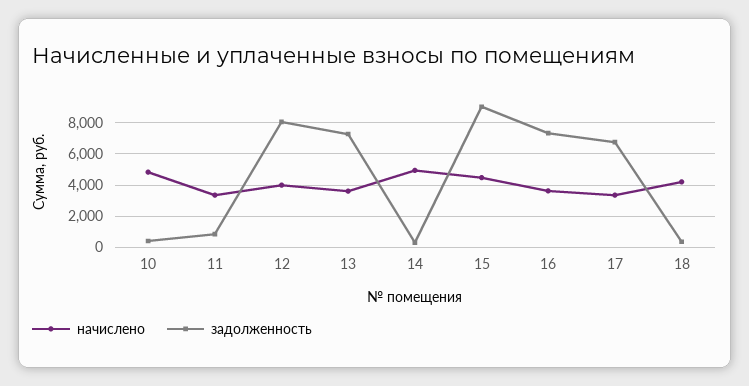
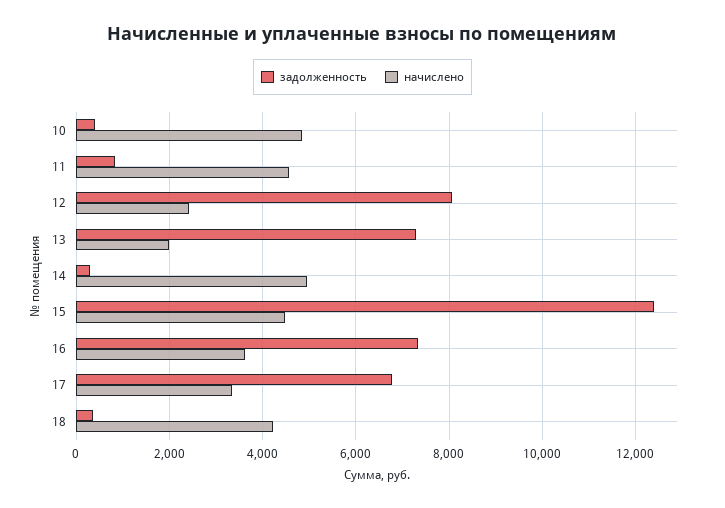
начислено, 11: 3500 -> 4600
начислено, 12: 4000 -> 2400
начислено, 13: 3500 -> 2000
задолженность, 15: 9000 -> 12400

